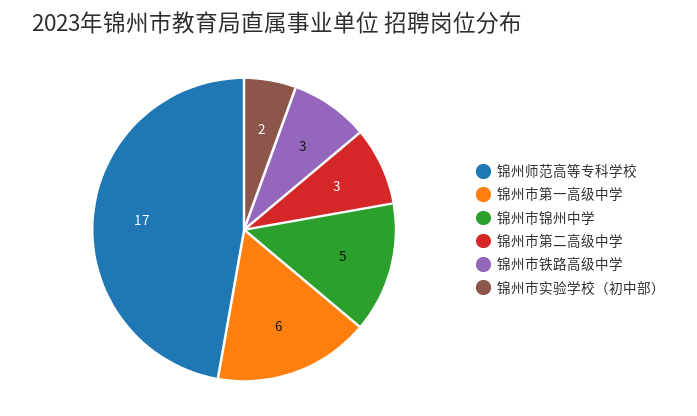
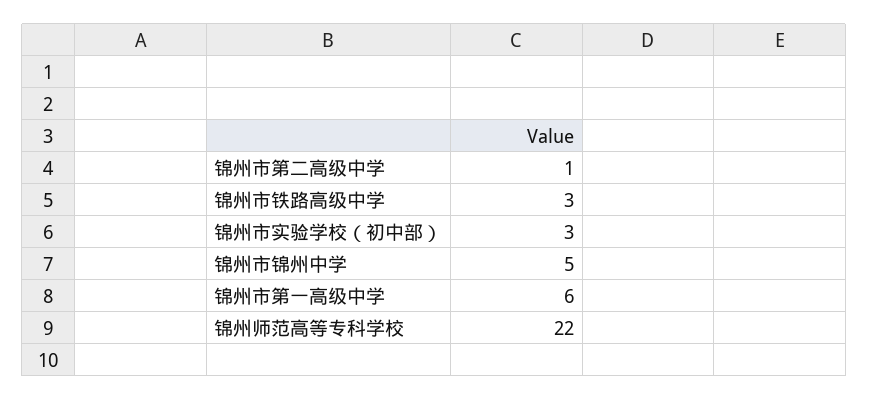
锦州师范高等专科学校: 17 -> 22
锦州市第二高级中学: 3 -> 1
锦州市实验学校（初中部）: 2 -> 3

